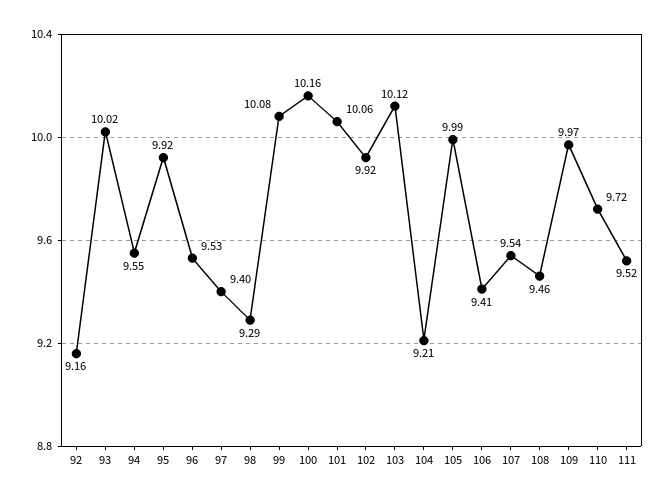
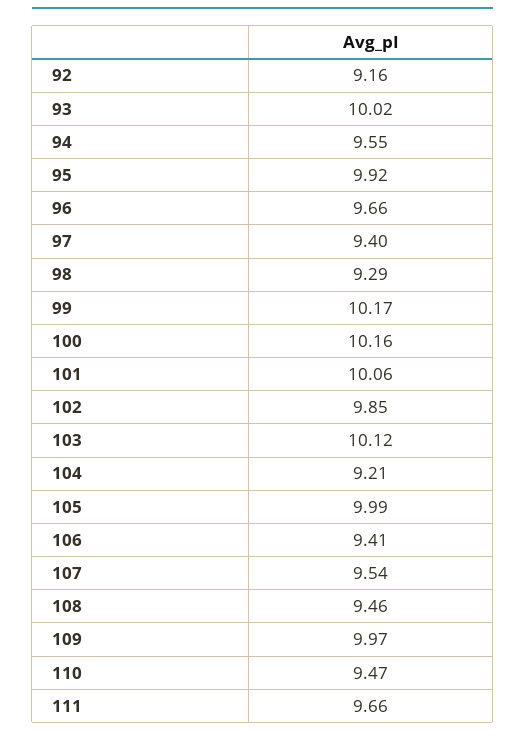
96: 9.53 -> 9.66
99: 10.08 -> 10.17
102: 9.92 -> 9.85
110: 9.72 -> 9.47
111: 9.52 -> 9.66

